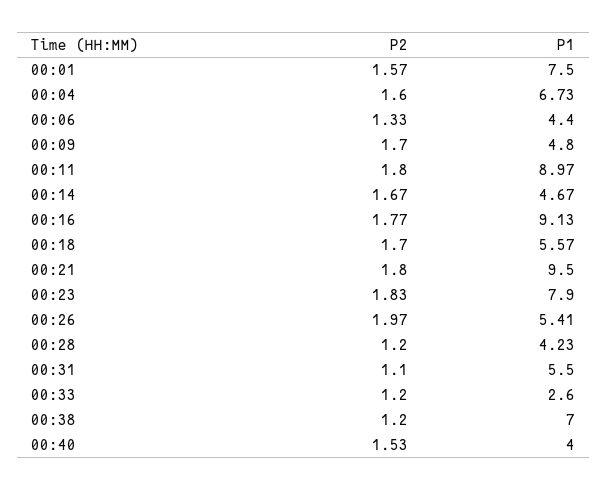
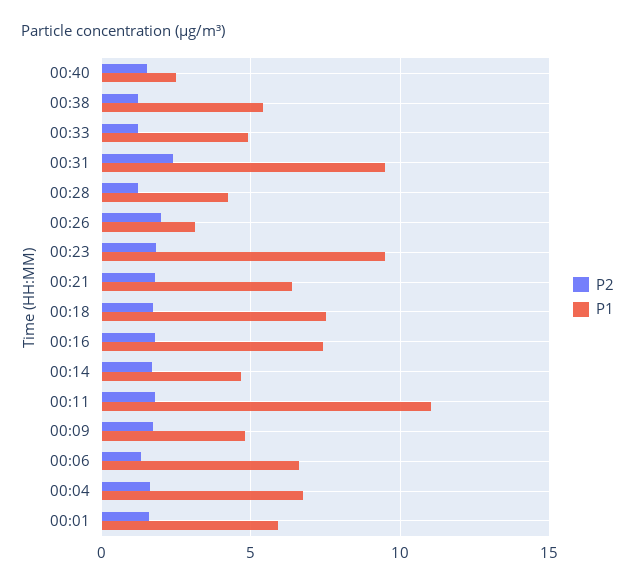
P1, 00:01: 7.5 -> 6
P1, 00:06: 4.4 -> 6.5
P1, 00:11: 8.97 -> 11
P1, 00:16: 9.13 -> 7.5
P1, 00:18: 5.57 -> 7.5
P1, 00:21: 9.5 -> 6.5
P1, 00:23: 7.9 -> 9.5
P1, 00:26: 5.41 -> 3
P2, 00:31: 1.1 -> 2.5
P1, 00:31: 5.5 -> 9.5
P1, 00:33: 2.6 -> 5
P1, 00:38: 7 -> 5.5
P1, 00:40: 4 -> 2.5

